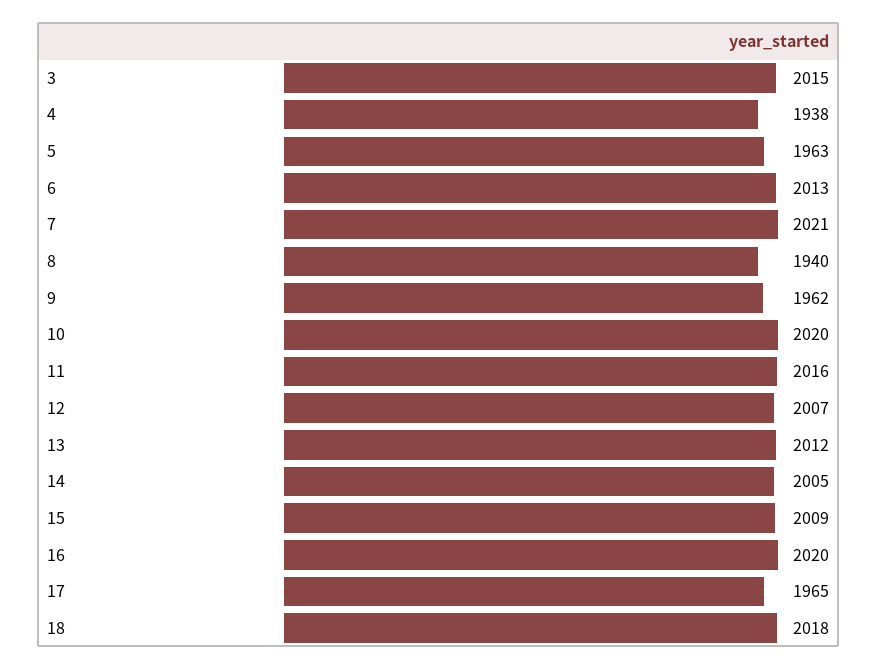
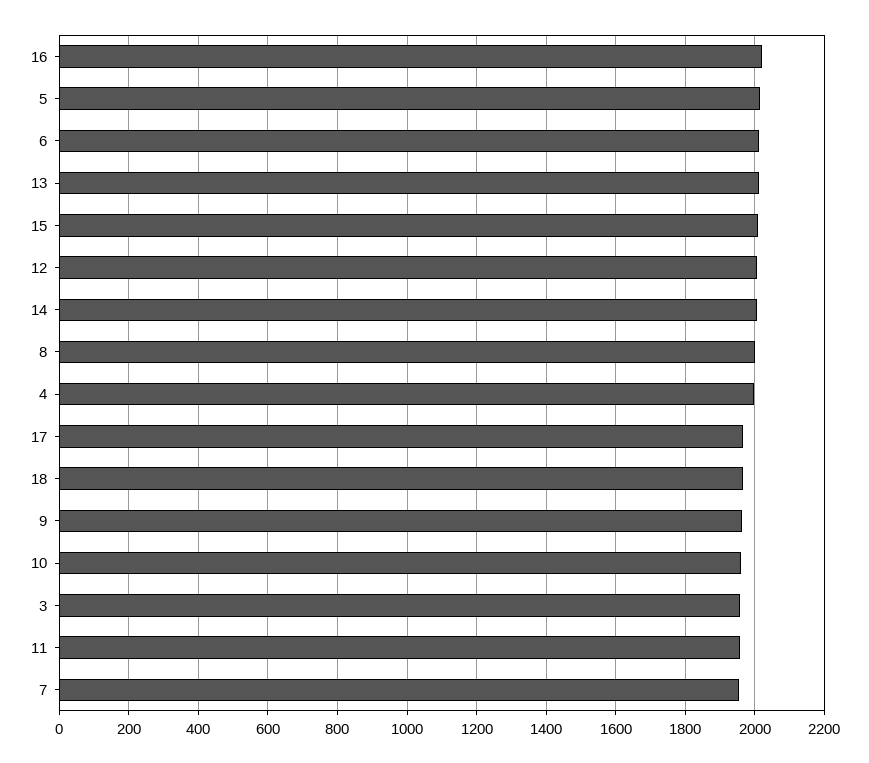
3: 2015 -> 1960
4: 1938 -> 2000
5: 1963 -> 2020
7: 2021 -> 1960
8: 1940 -> 2000
10: 2020 -> 1960
11: 2016 -> 1960
18: 2018 -> 1960

